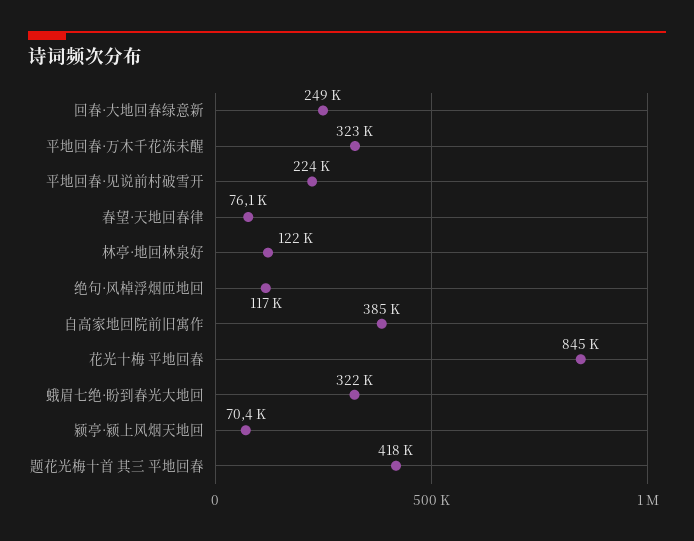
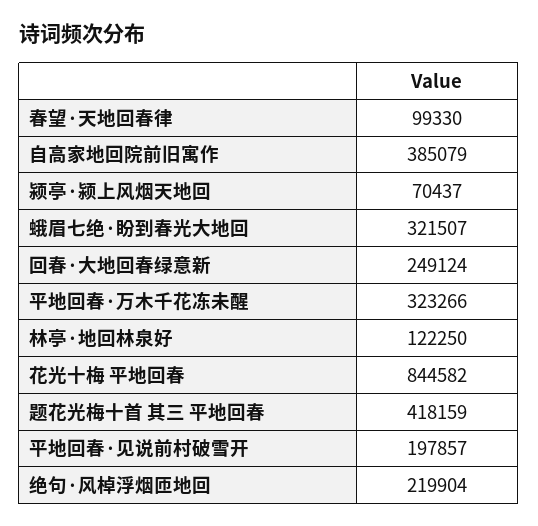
平地回春·见说前村破雪开: 224000 -> 197857
春望·天地回春律: 76100 -> 99330
绝句·风棹浮烟匝地回: 117000 -> 219904

